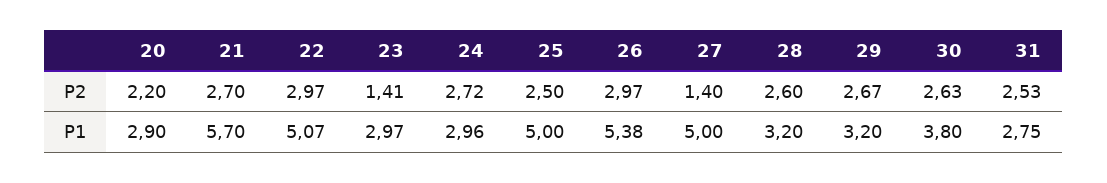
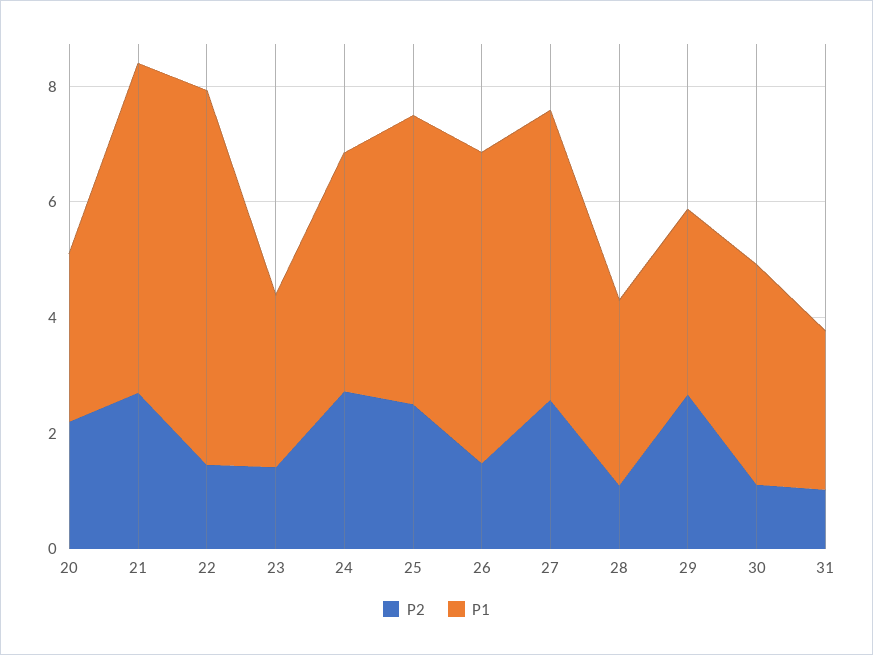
P2, 22: 2.97 -> 1.5
P2, 26: 2.97 -> 1.5
P2, 27: 1.4 -> 2.5
P2, 28: 2.6 -> 1
P2, 30: 2.63 -> 1
P2, 31: 2.53 -> 1
P1, 22: 5.07 -> 6.5
P1, 24: 2.96 -> 4

